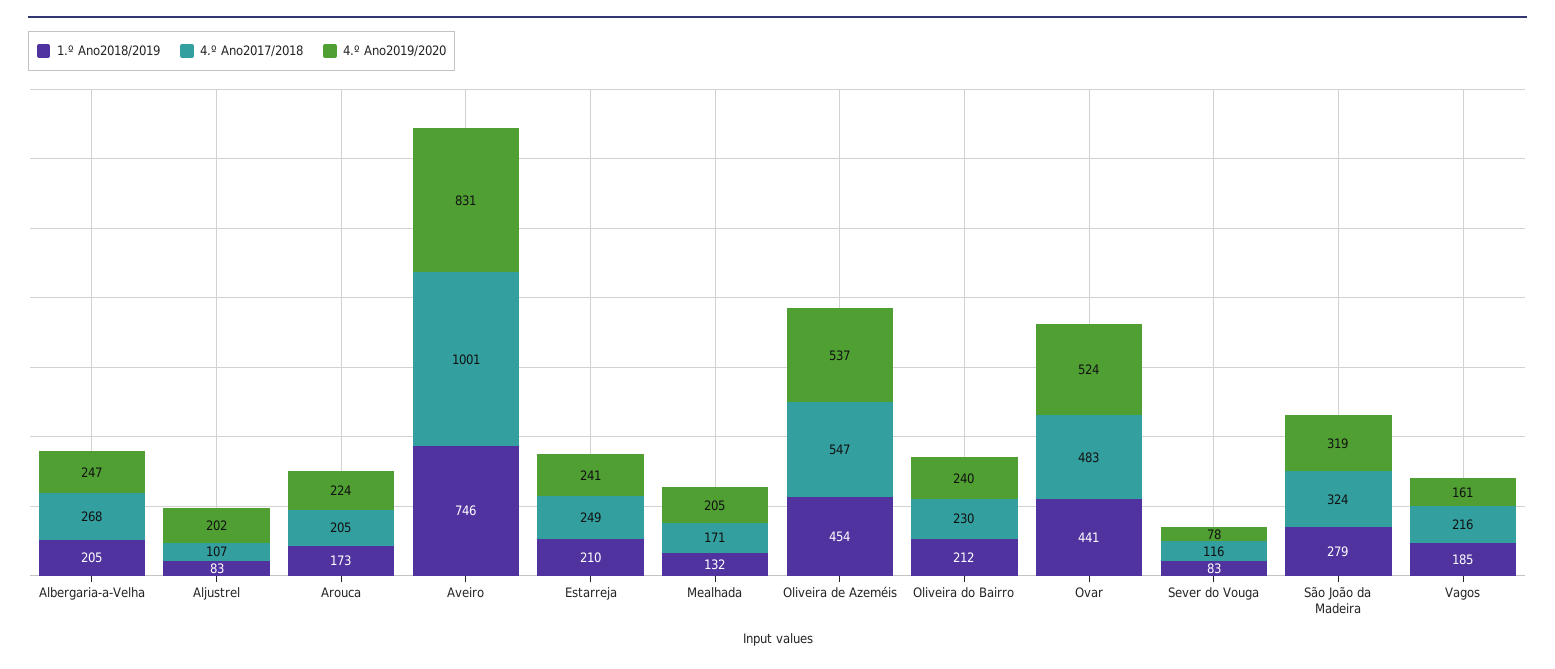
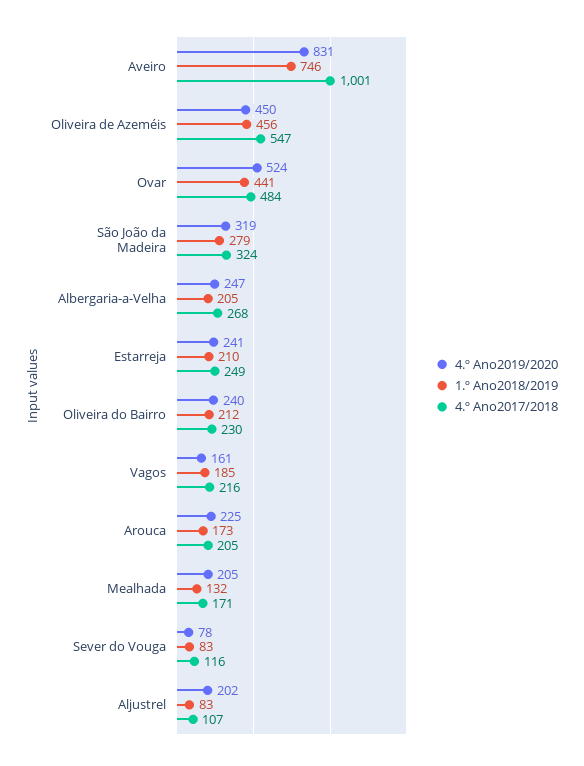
4.º Ano2019/2020, Arouca: 224 -> 225
1.º Ano2018/2019, Oliveira de Azeméis: 454 -> 456
4.º Ano2019/2020, Oliveira de Azeméis: 537 -> 450
4.º Ano2017/2018, Ovar: 483 -> 484

